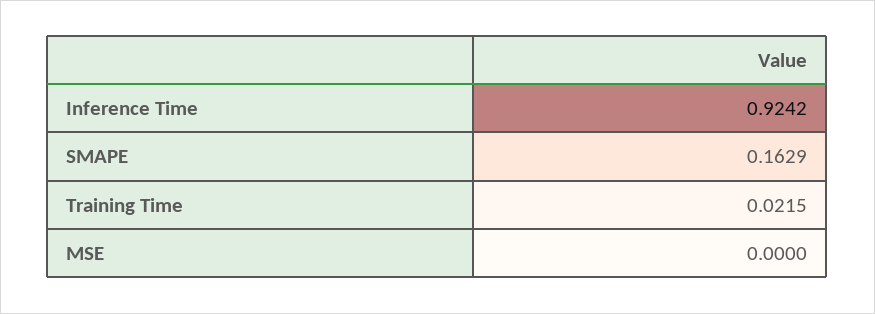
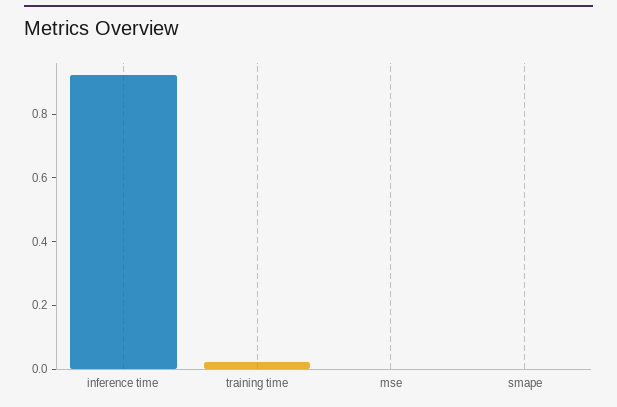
SMAPE: 0.1629 -> 0

